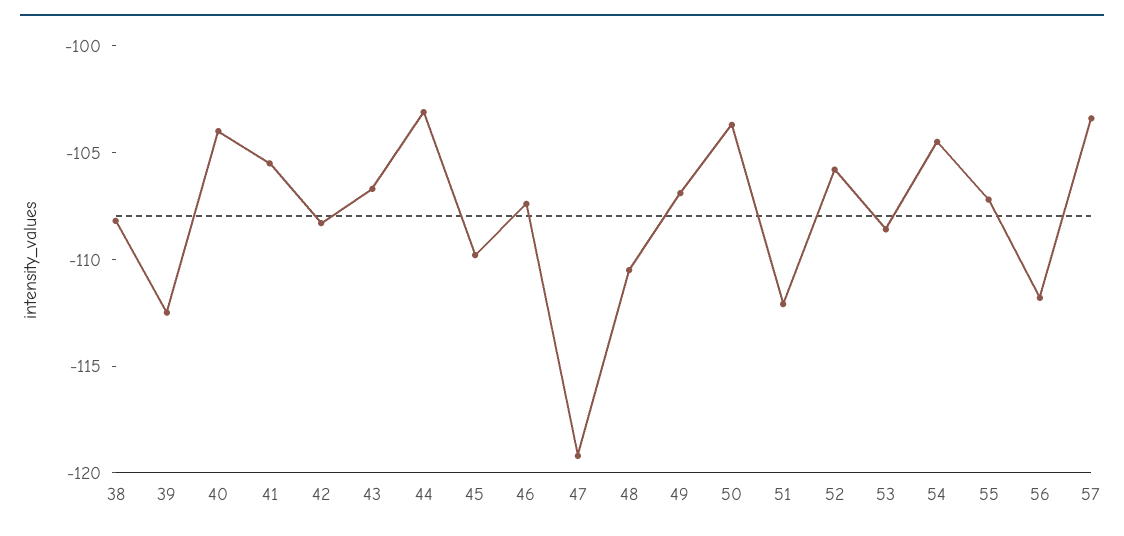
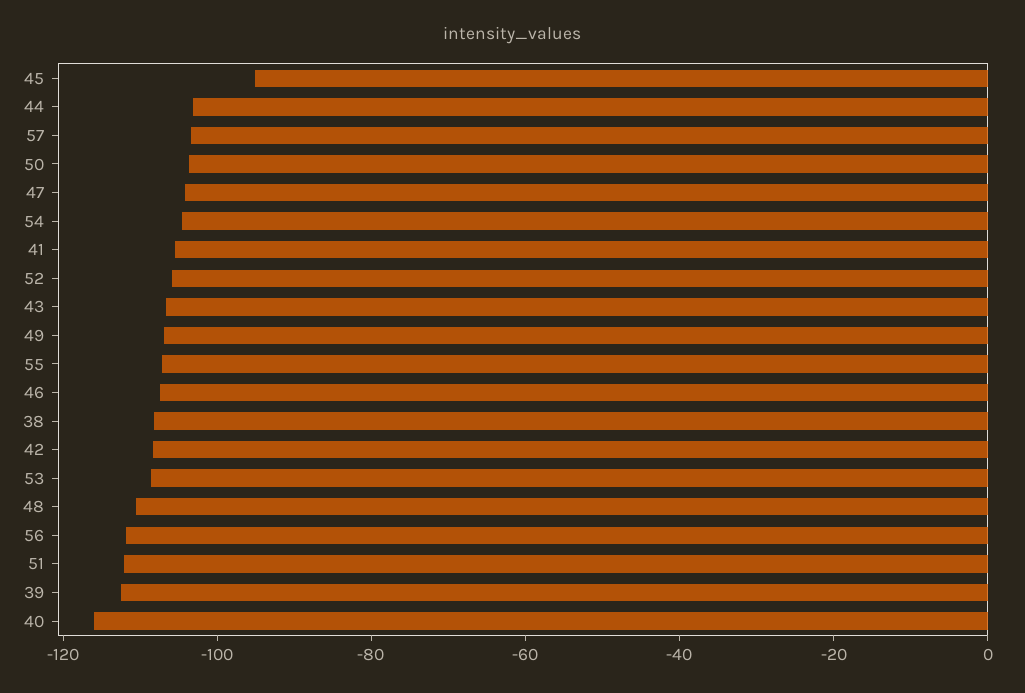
40: -104 -> -115
45: -110 -> -95
47: -119 -> -105

